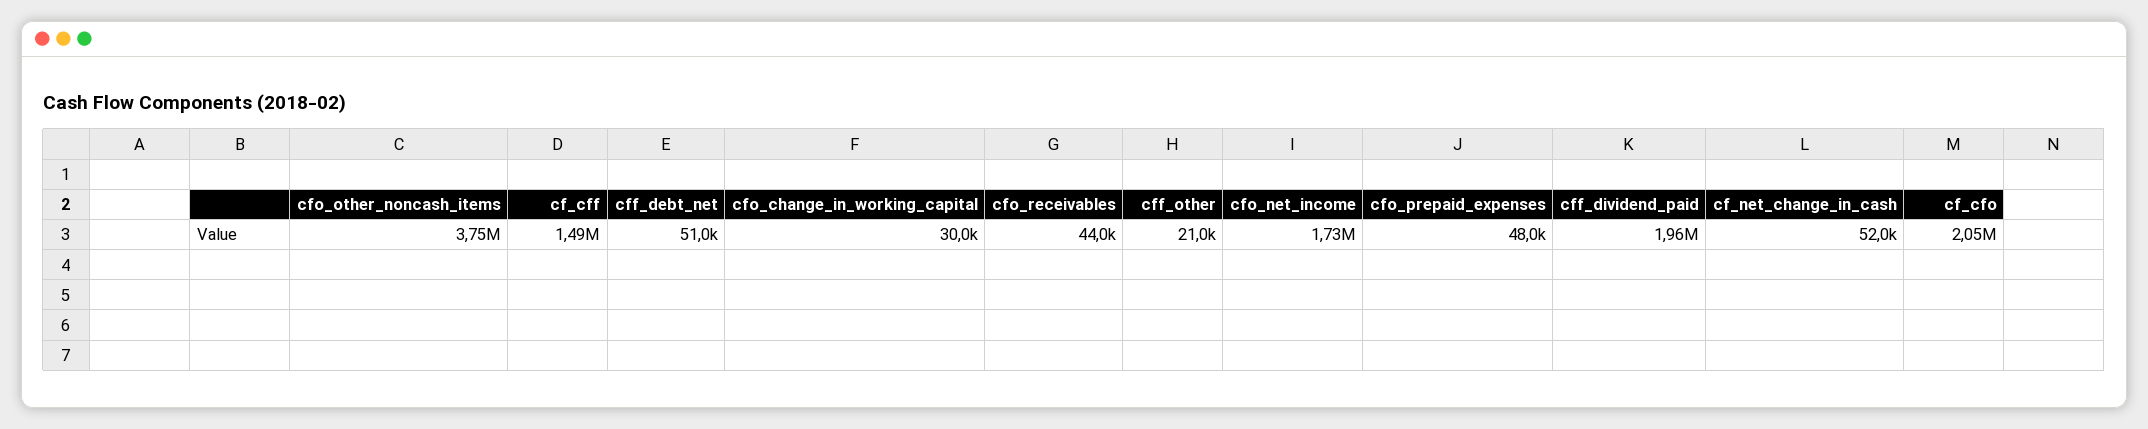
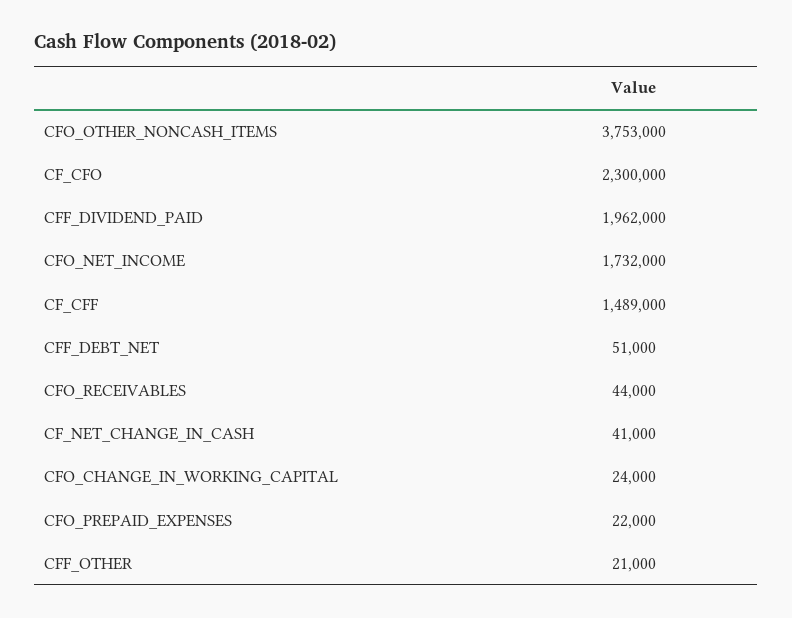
cfo_change_in_working_capital: 30000 -> 24000
cfo_prepaid_expenses: 48000 -> 22000
cf_net_change_in_cash: 52000 -> 41000
cf_cfo: 2050000 -> 2300000

